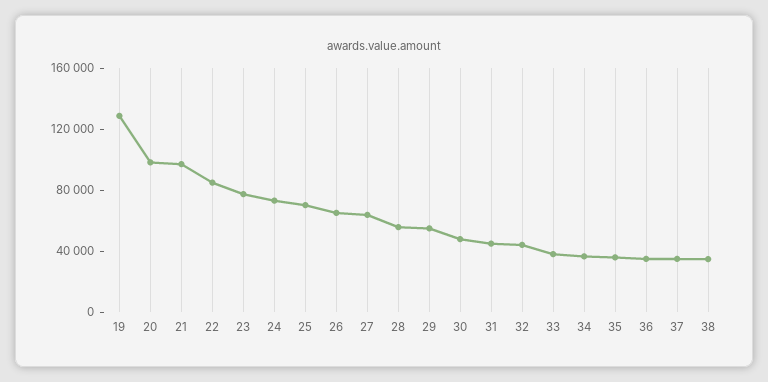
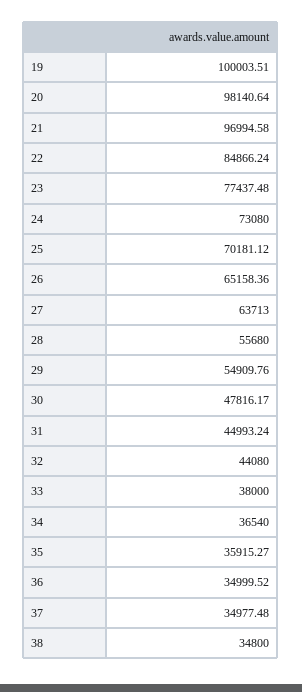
19: 130000 -> 100003.51

